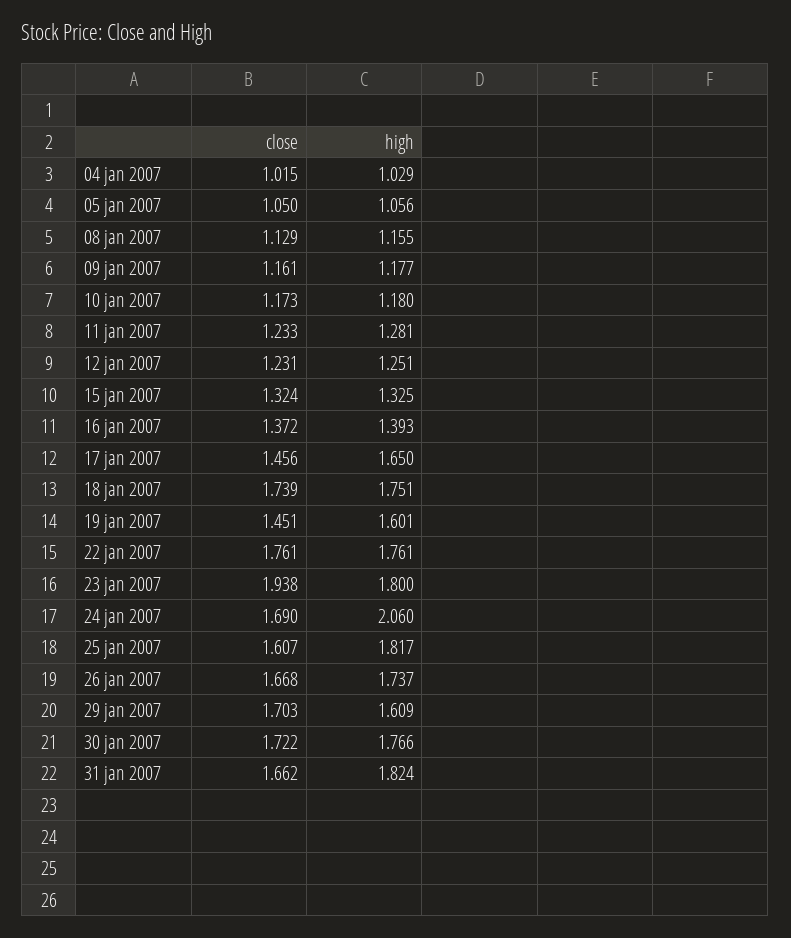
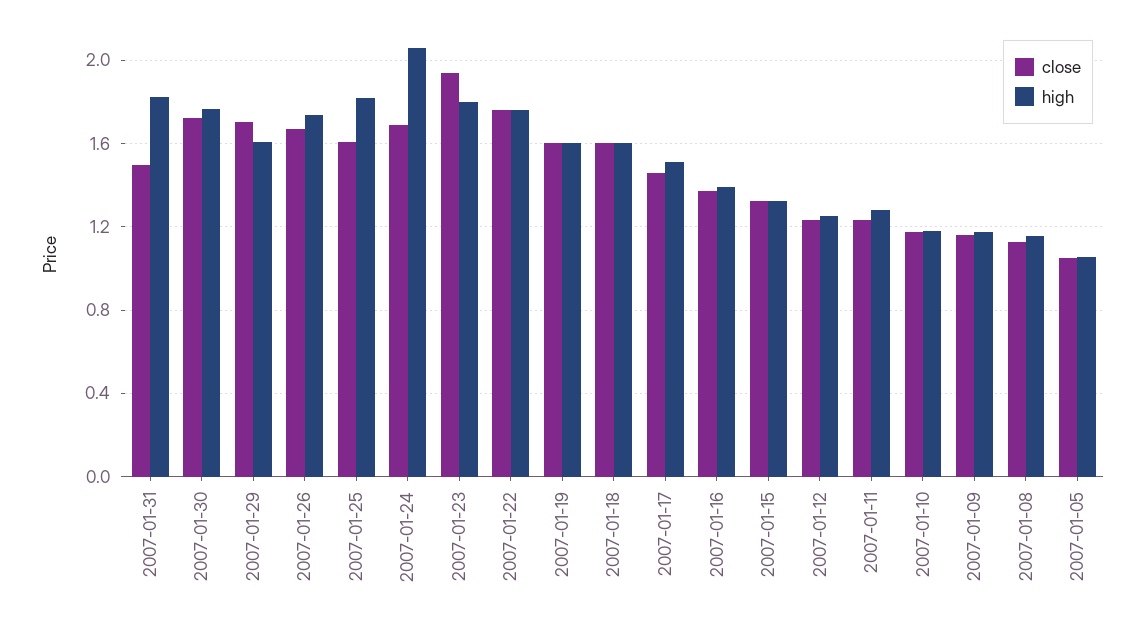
close, 04 jan 2007: 1.015 -> none
high, 04 jan 2007: 1.029 -> none
high, 17 jan 2007: 1.65 -> 1.5
close, 18 jan 2007: 1.739 -> 1.6
high, 18 jan 2007: 1.751 -> 1.6
close, 19 jan 2007: 1.451 -> 1.6
close, 31 jan 2007: 1.662 -> 1.5

